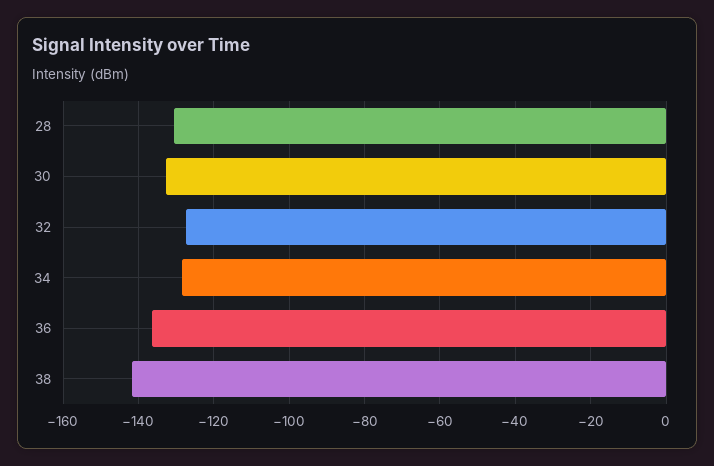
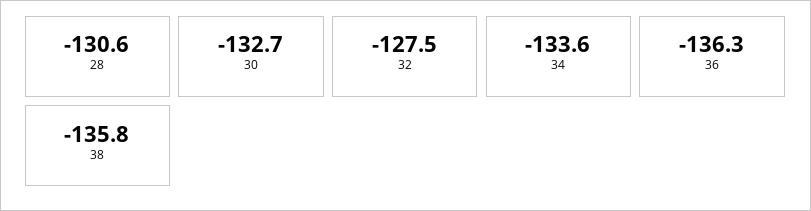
34: -128 -> -133.6
38: -142 -> -135.8

